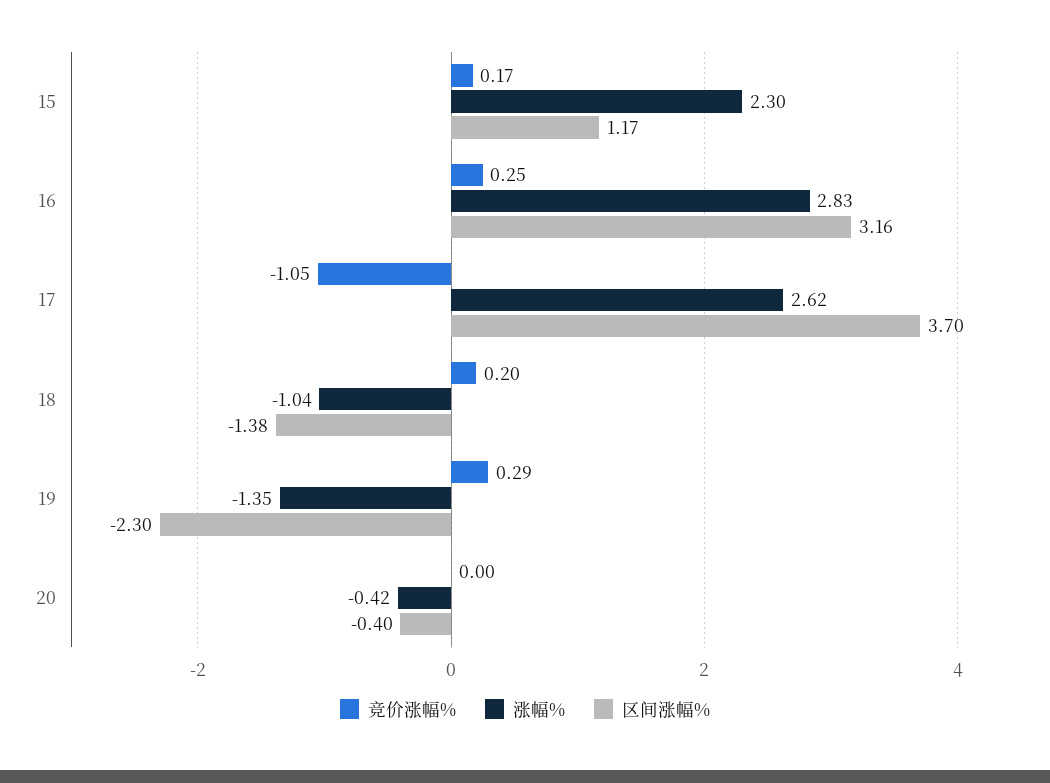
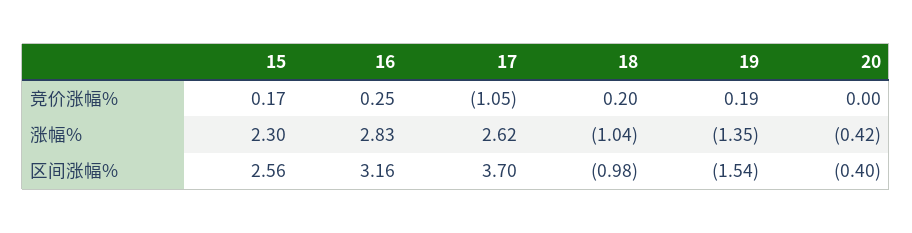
区间涨幅%, 15: 1.17 -> 2.56
区间涨幅%, 18: -1.38 -> -0.98
竞价涨幅%, 19: 0.29 -> 0.19
区间涨幅%, 19: -2.3 -> -1.54

